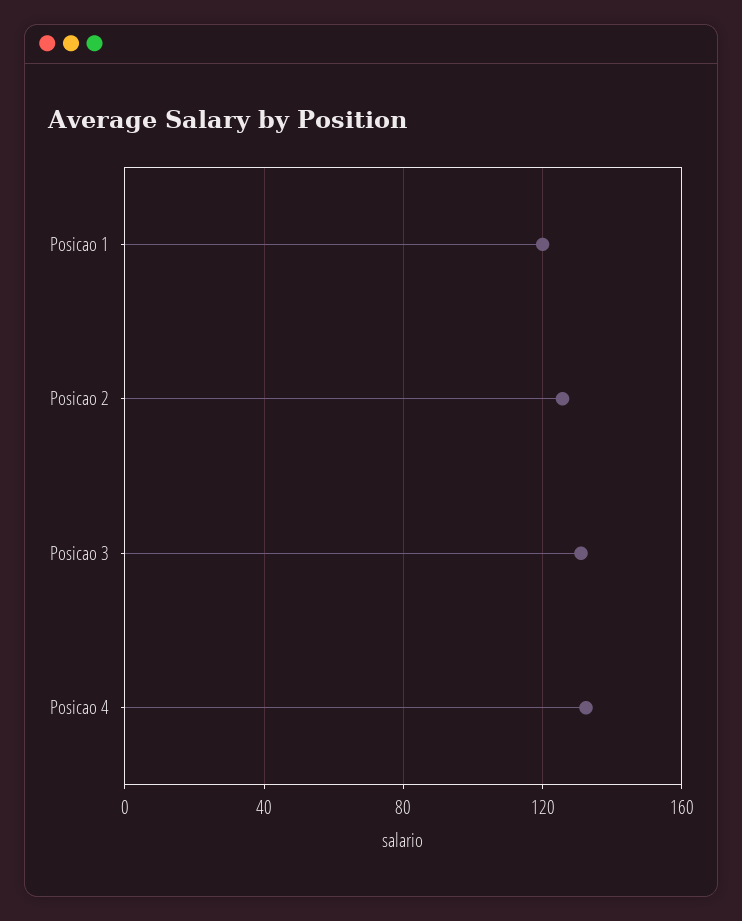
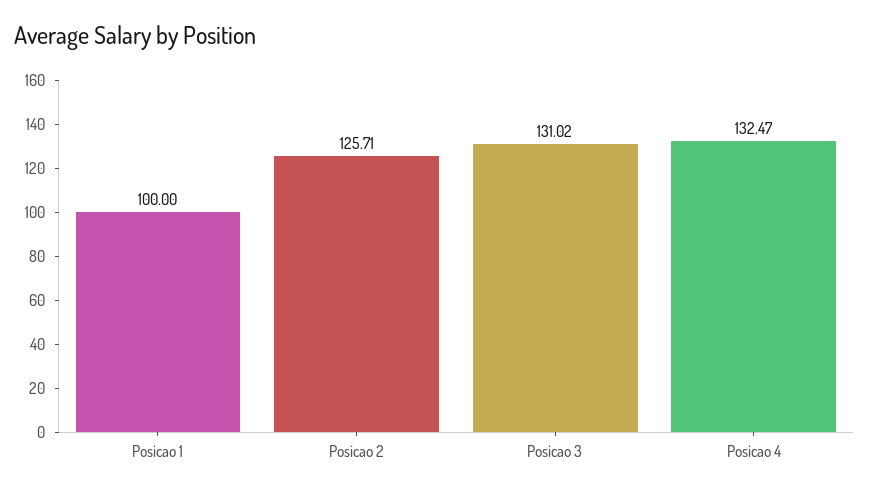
Posicao 1: 120 -> 100

